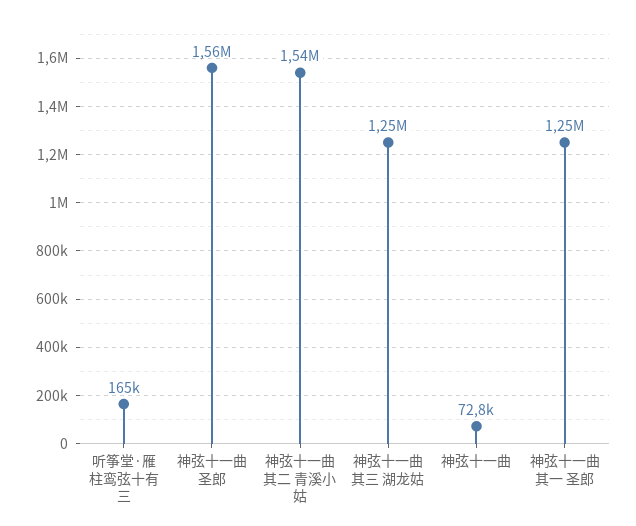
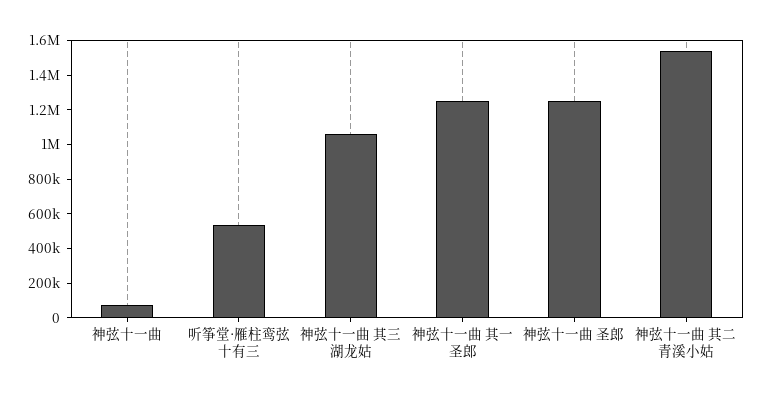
听筝堂·雁柱鸾弦十有三: 165000 -> 550000
神弦十一曲 圣郎: 1560000 -> 1250000
神弦十一曲 其三 湖龙姑: 1250000 -> 1050000

